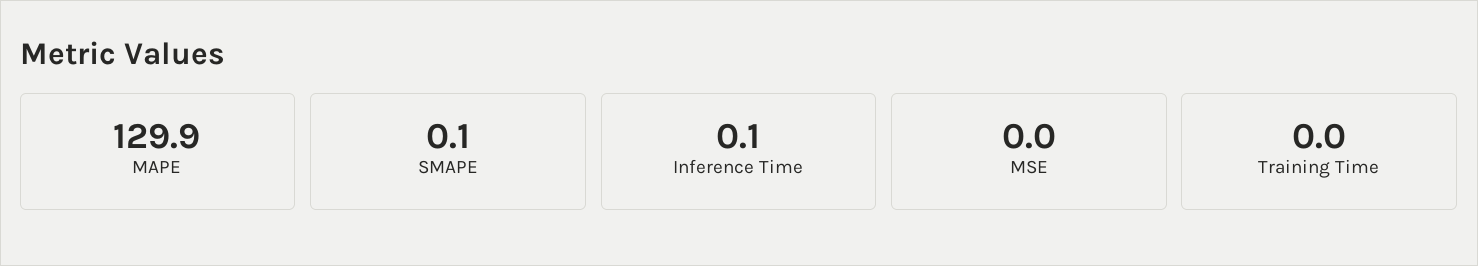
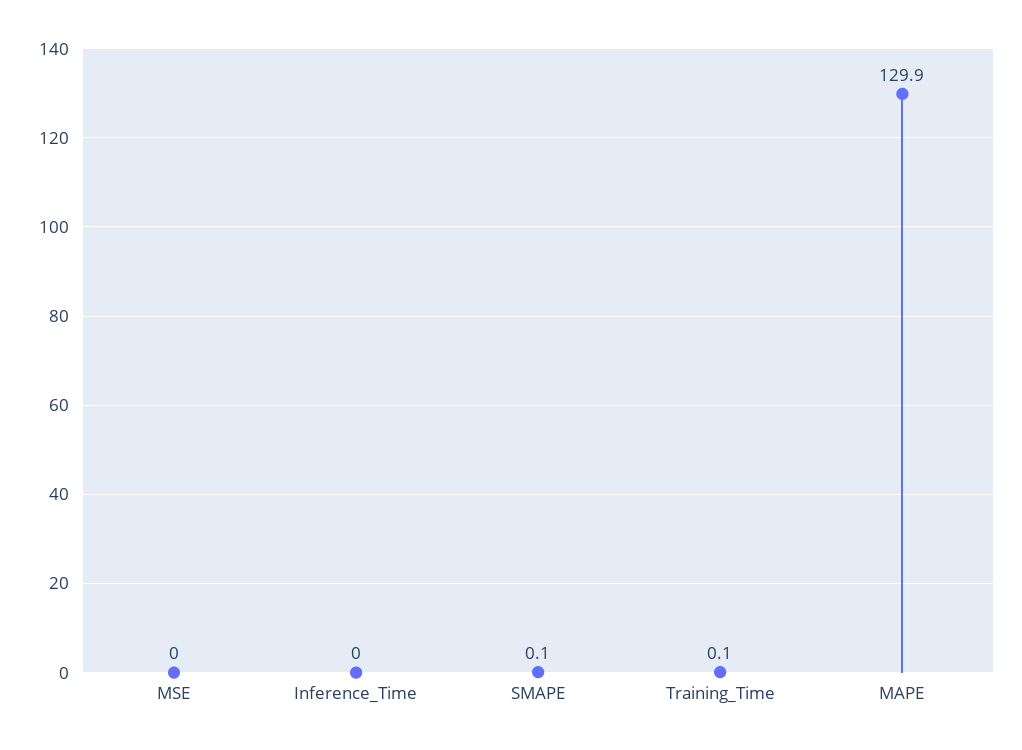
Inference Time: 0.1 -> 0
Training Time: 0 -> 0.1

